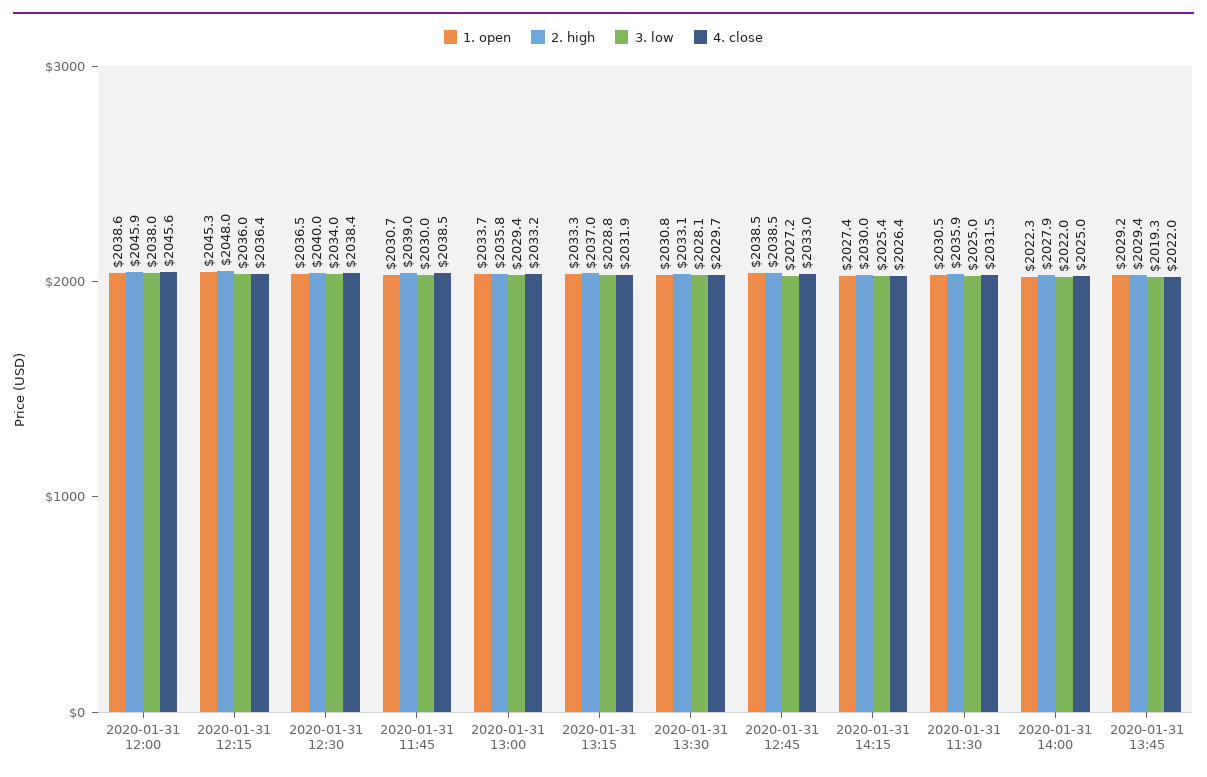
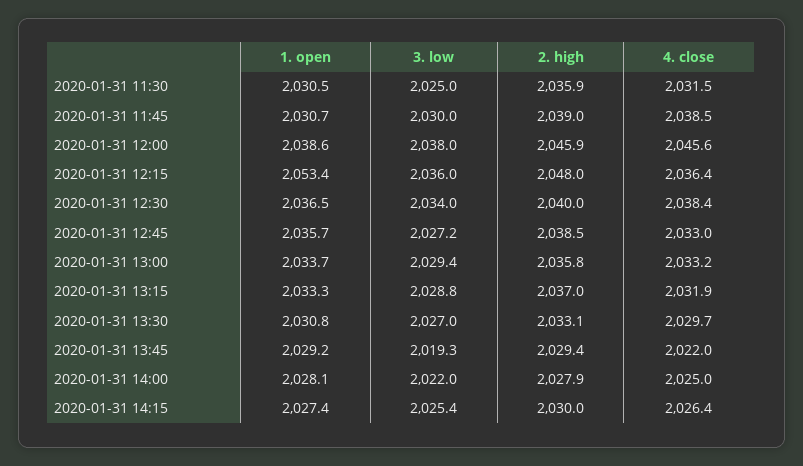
1. open, 2020-01-31 12:15: 2045.3 -> 2053.4
3. low, 2020-01-31 13:30: 2028.1 -> 2027
1. open, 2020-01-31 12:45: 2038.5 -> 2035.7
1. open, 2020-01-31 14:00: 2022.3 -> 2028.1

